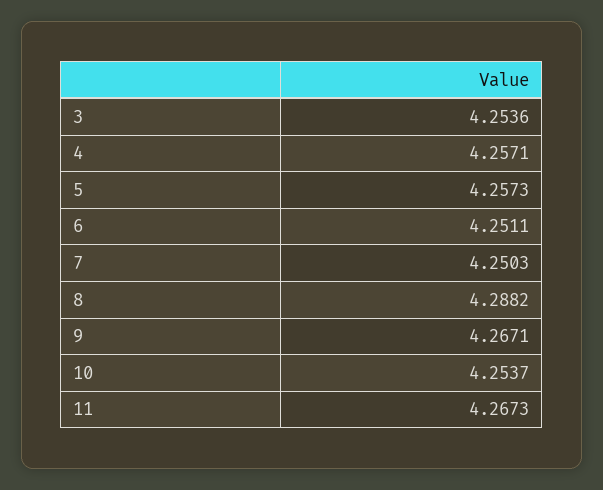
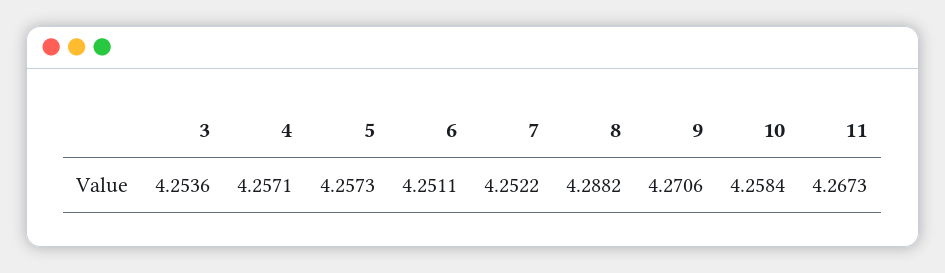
7: 4.2503 -> 4.2522
9: 4.2671 -> 4.2706
10: 4.2537 -> 4.2584

